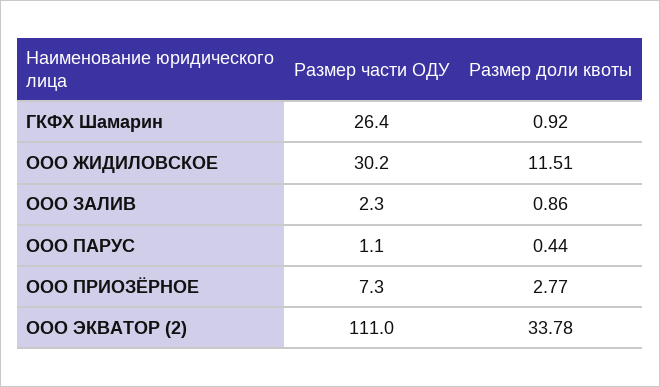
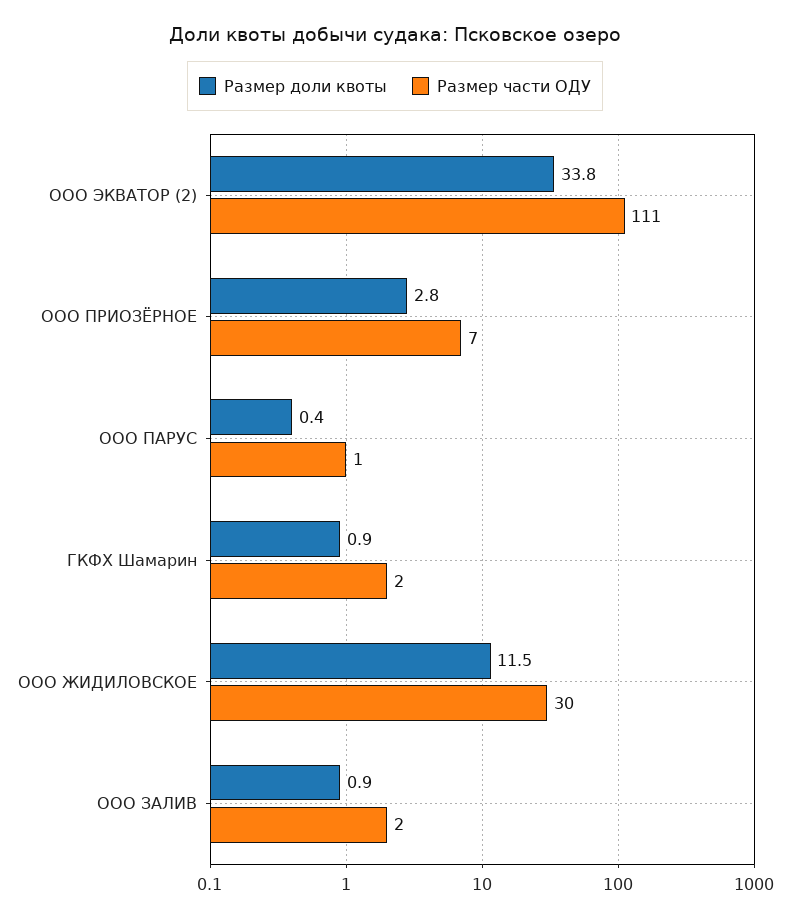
Размер части ОДУ, ГКФХ Шамарин: 26.4 -> 2

